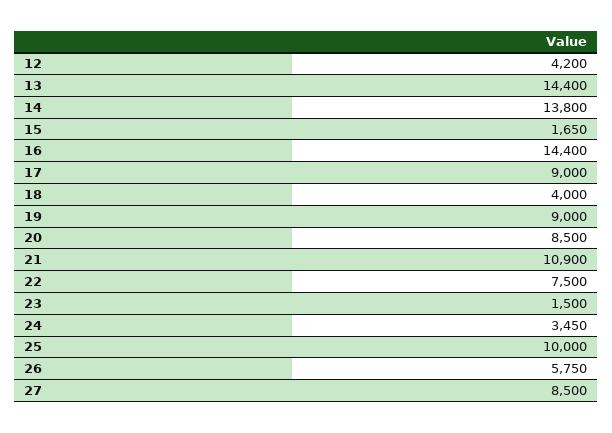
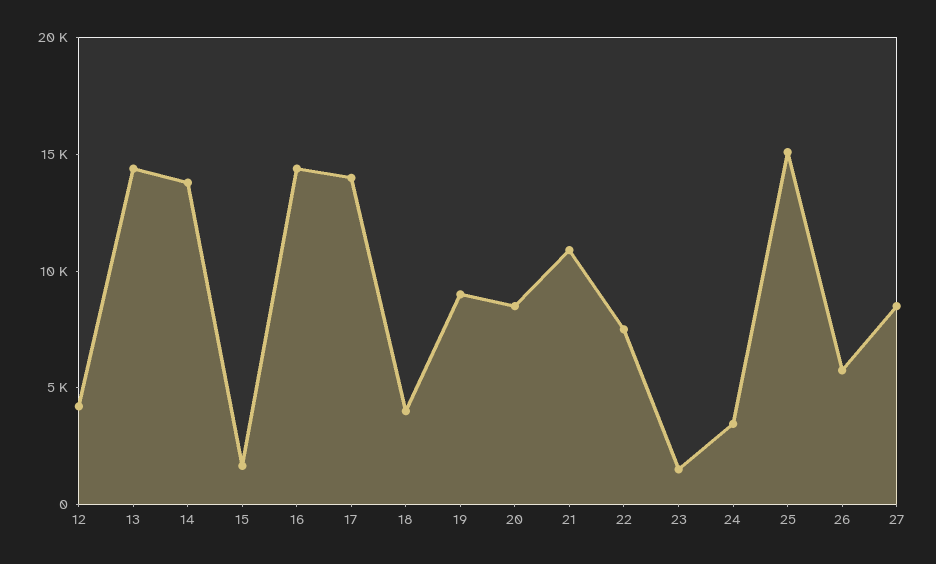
17: 9000 -> 14000
25: 10000 -> 15000

